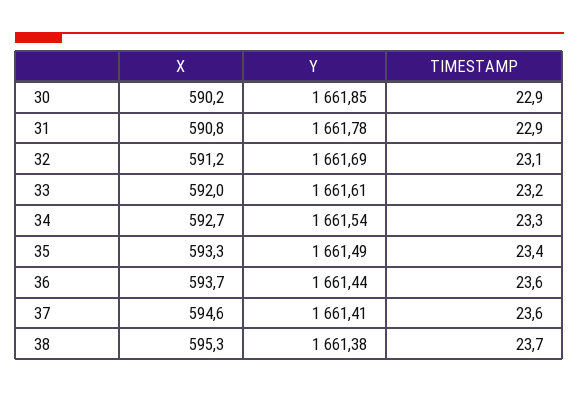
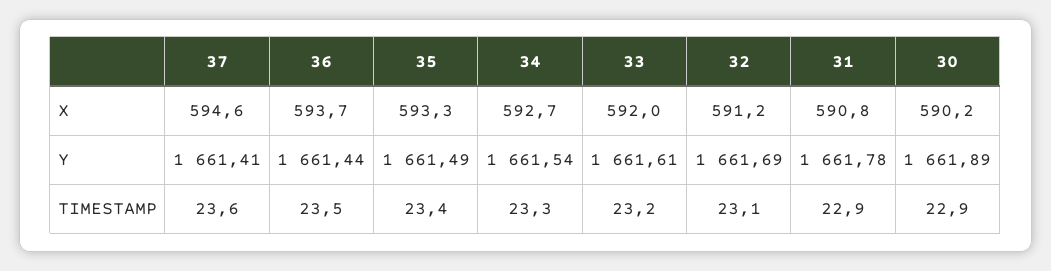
Y, 30: 1661.85 -> 1661.89
TIMESTAMP, 36: 23.6 -> 23.5
X, 38: 595.3 -> none
Y, 38: 1661.38 -> none
TIMESTAMP, 38: 23.7 -> none

